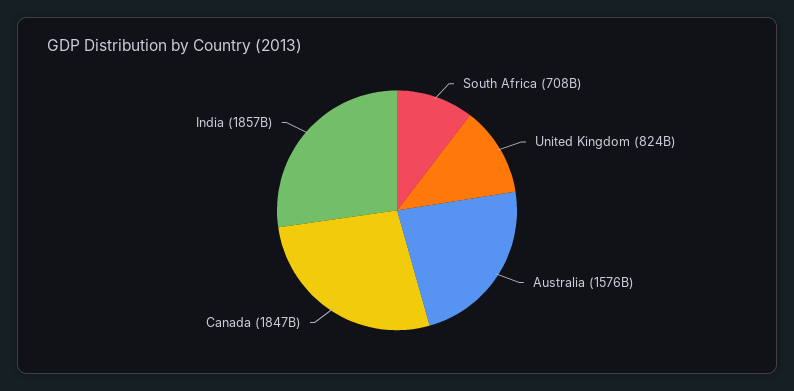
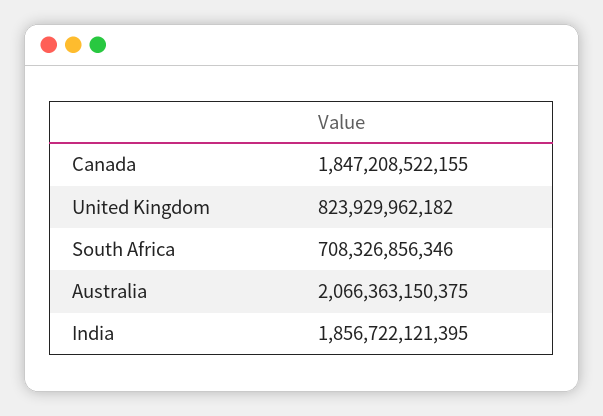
Australia: 1576000000000 -> 2066363150375

